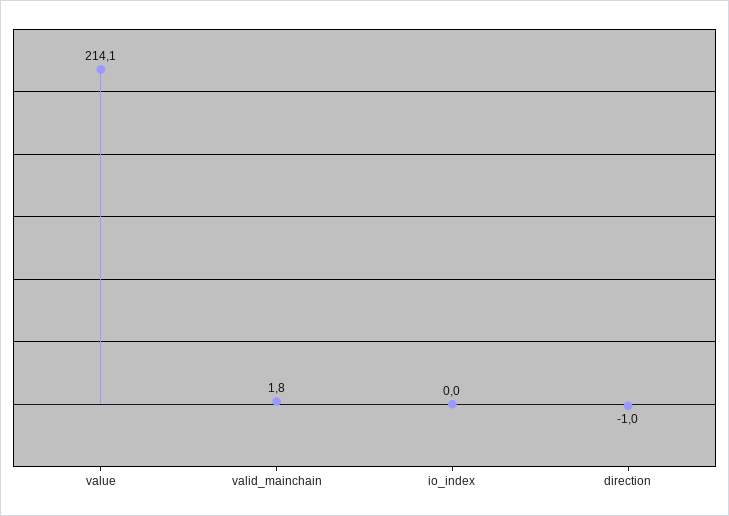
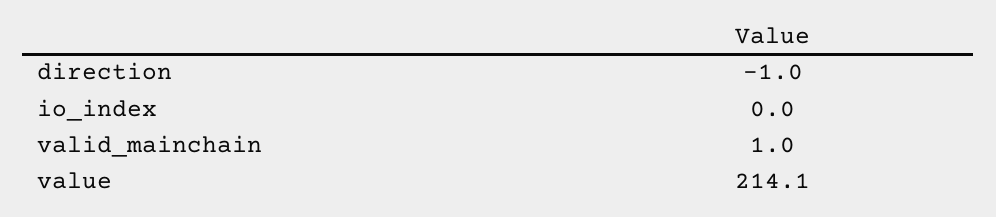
valid_mainchain: 1.8 -> 1

